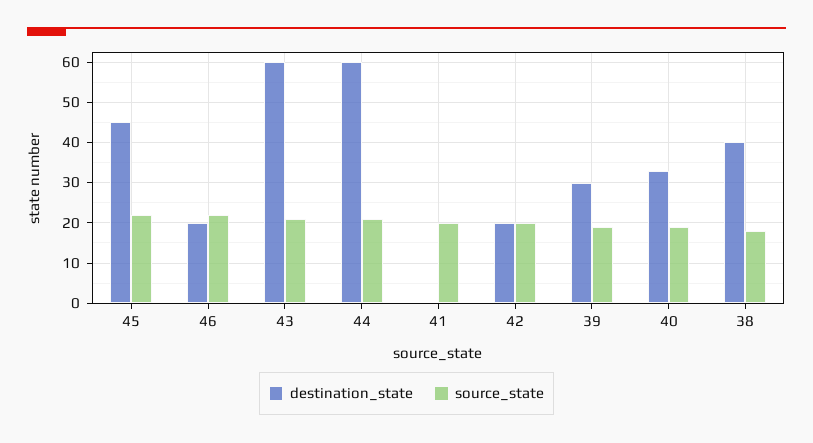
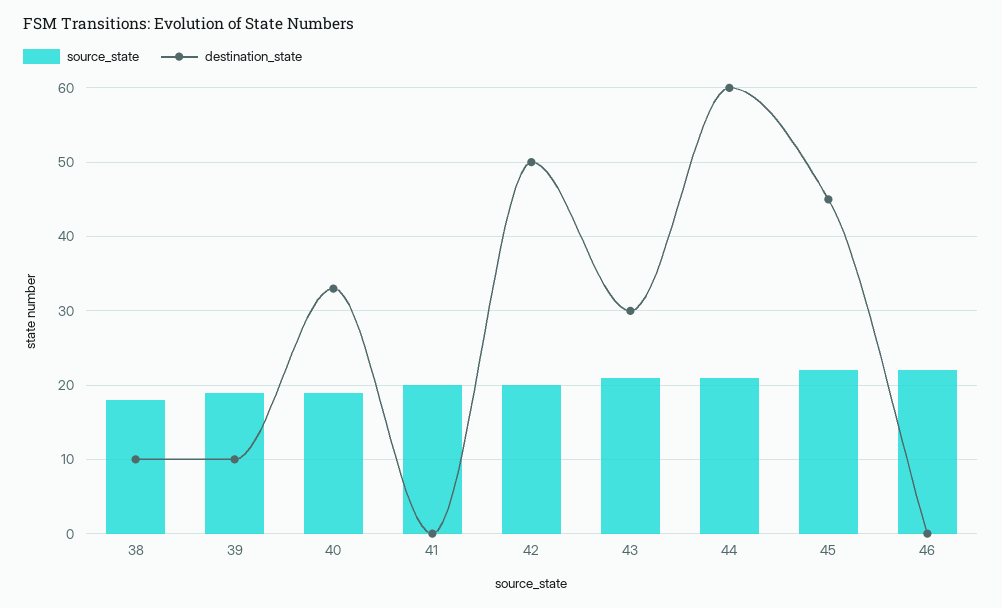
destination_state, 46: 20 -> 0
destination_state, 43: 60 -> 30
destination_state, 42: 20 -> 50
destination_state, 39: 30 -> 10
destination_state, 38: 40 -> 10

